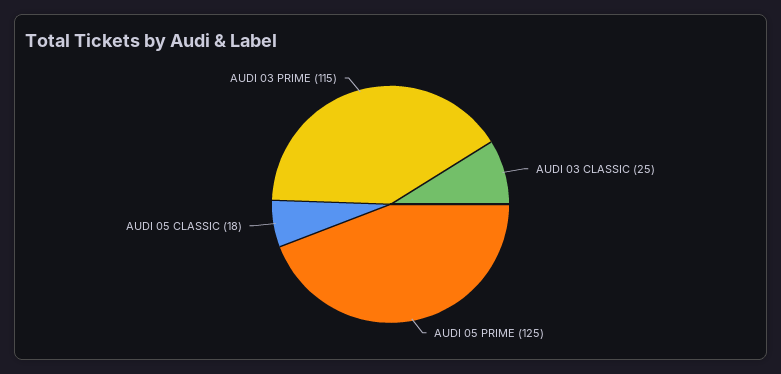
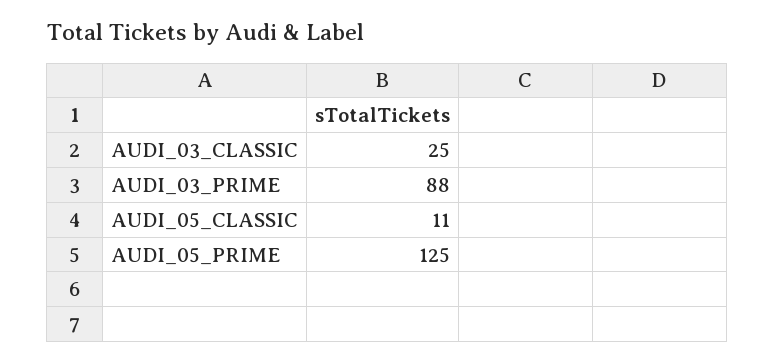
AUDI 05 CLASSIC: 18 -> 11
AUDI 03 PRIME: 115 -> 88

